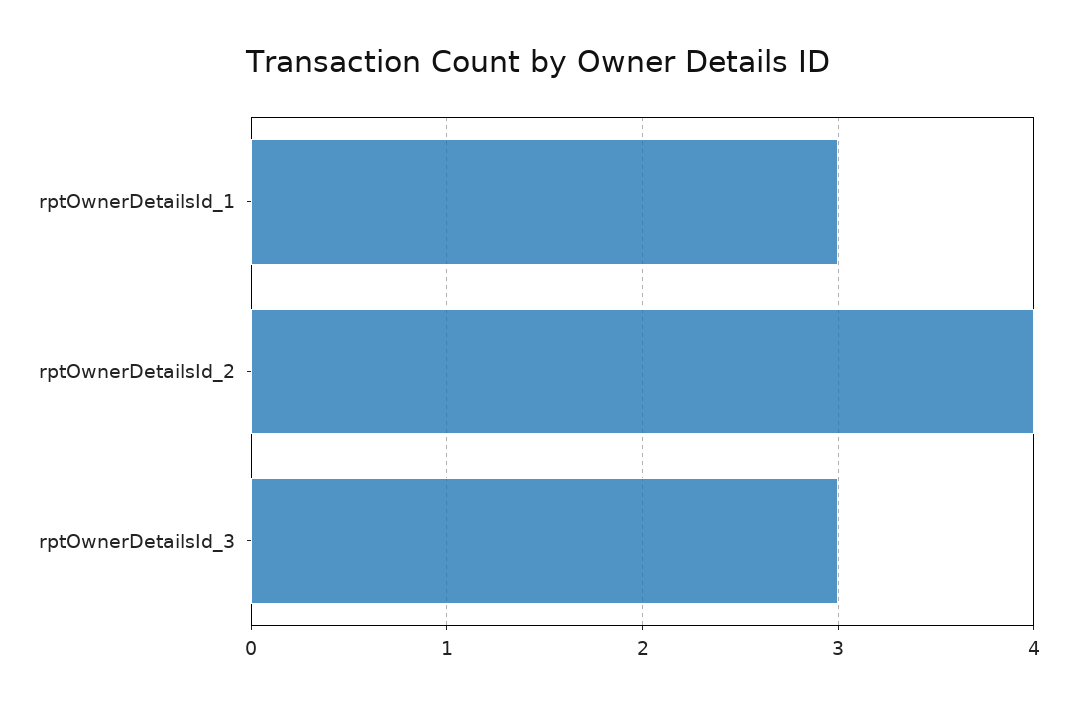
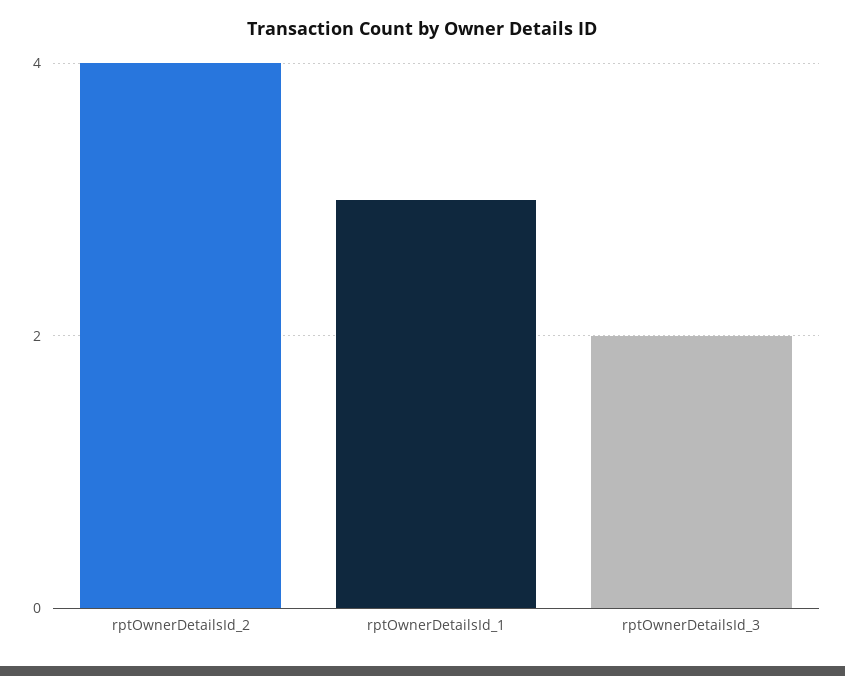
rptOwnerDetailsId_3: 3 -> 2

